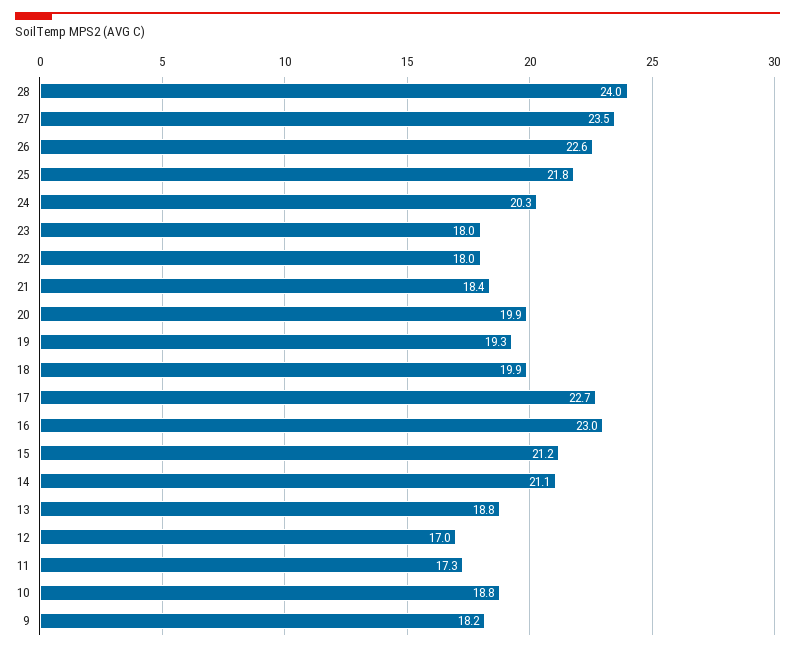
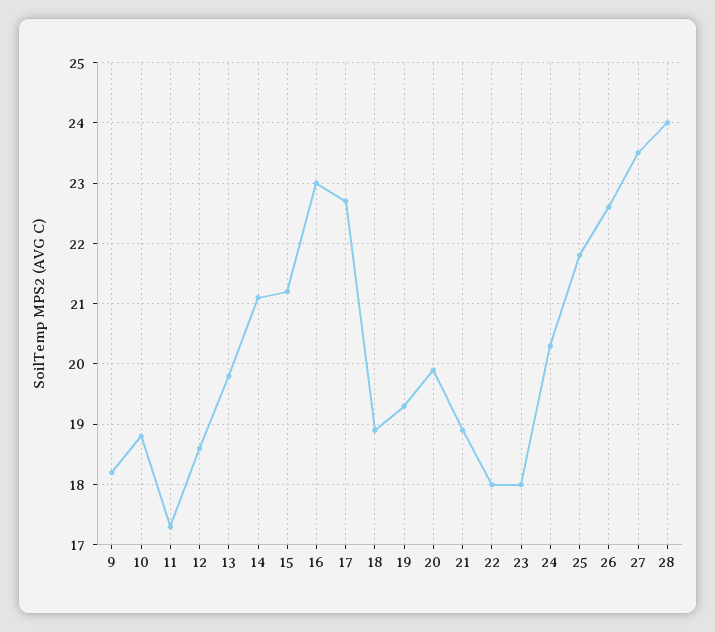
21: 18.4 -> 18.9
18: 19.9 -> 18.9
13: 18.8 -> 19.8
12: 17 -> 18.6

